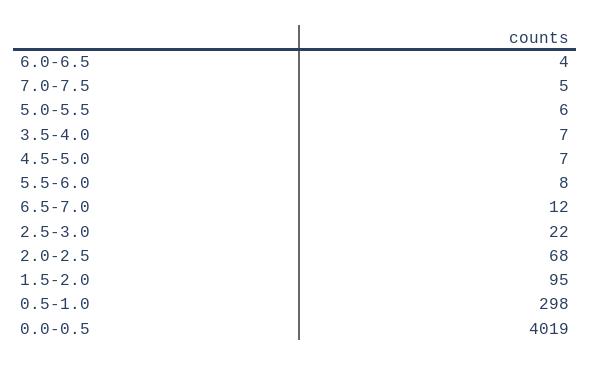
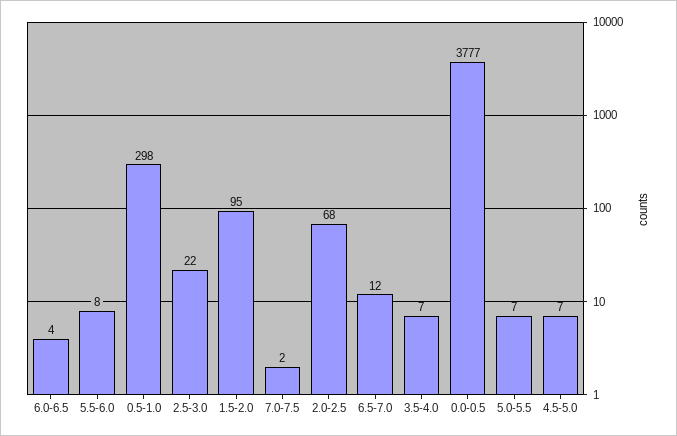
7.0-7.5: 5 -> 2
5.0-5.5: 6 -> 7
0.0-0.5: 4019 -> 3777

